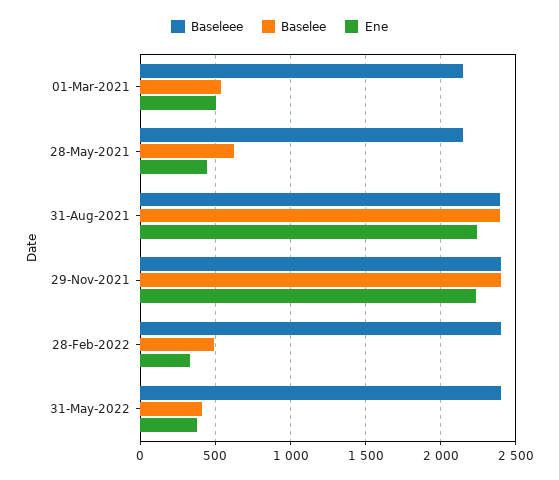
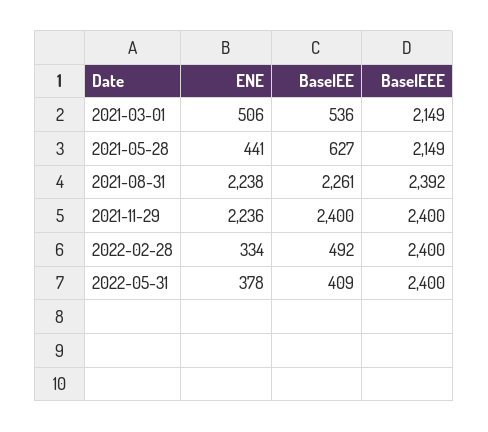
Baselee, 31-Aug-2021: 2400 -> 2261

